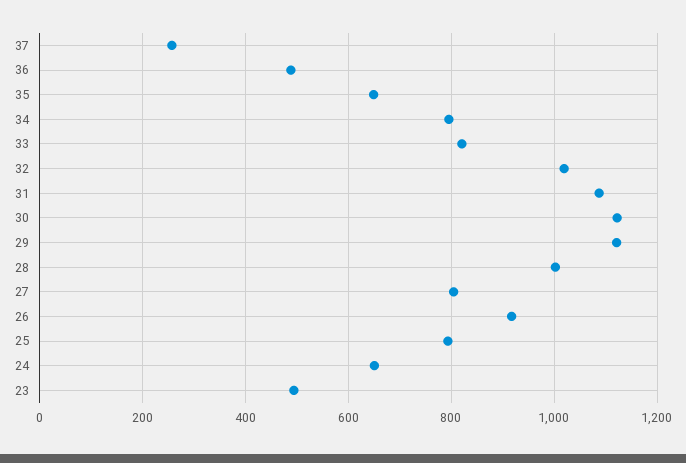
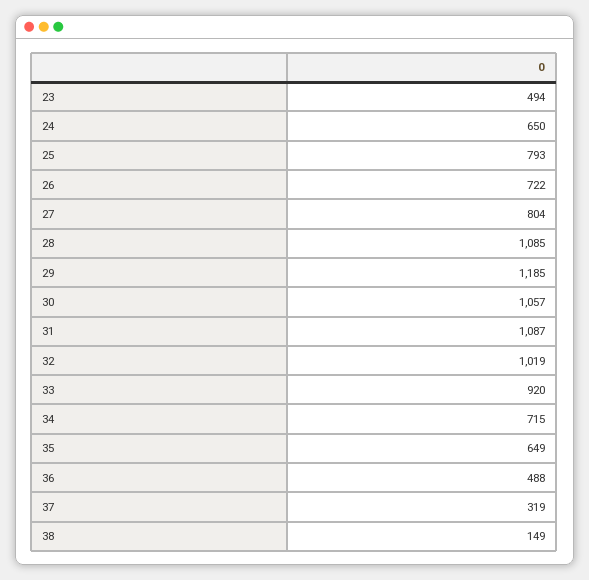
37: 260 -> 319
34: 800 -> 715
33: 820 -> 920
30: 1120 -> 1057
29: 1120 -> 1185
28: 1000 -> 1085
26: 920 -> 722
38: none -> 149

